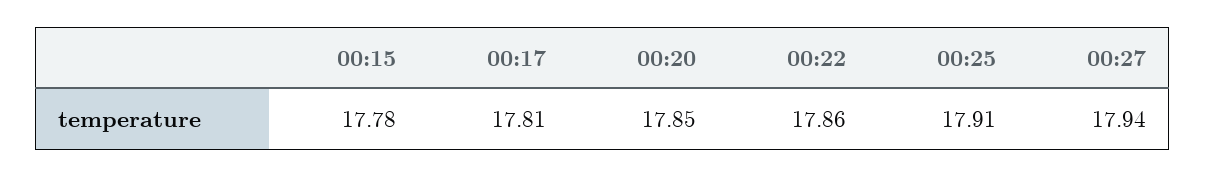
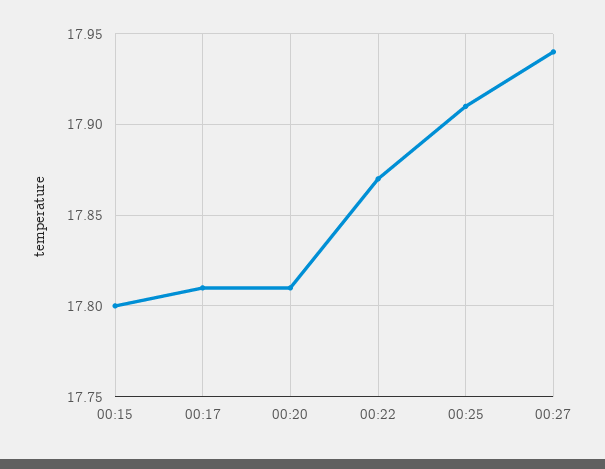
00:15: 17.78 -> 17.8
00:20: 17.85 -> 17.81
00:22: 17.86 -> 17.87

